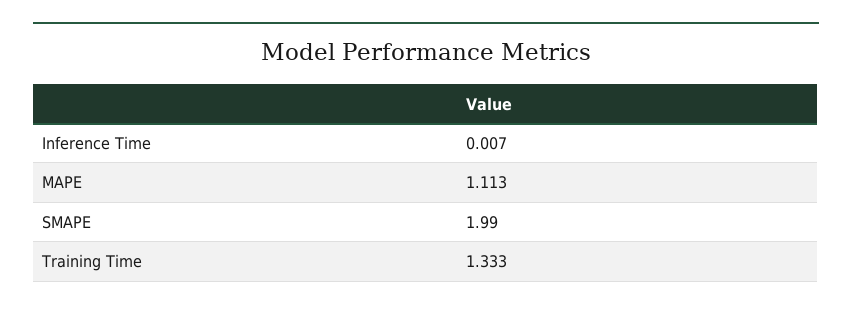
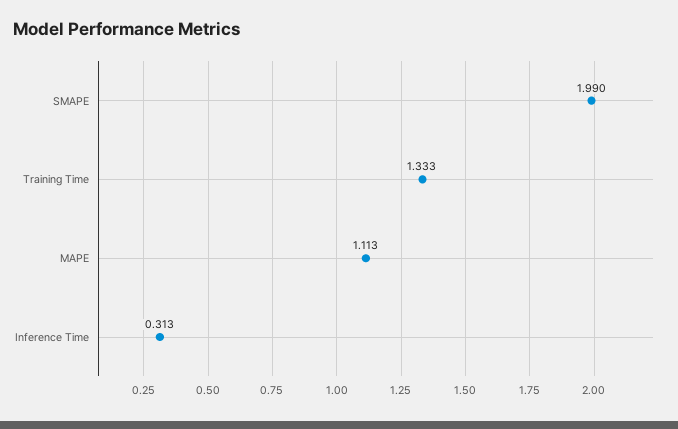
Inference Time: 0.007 -> 0.313

